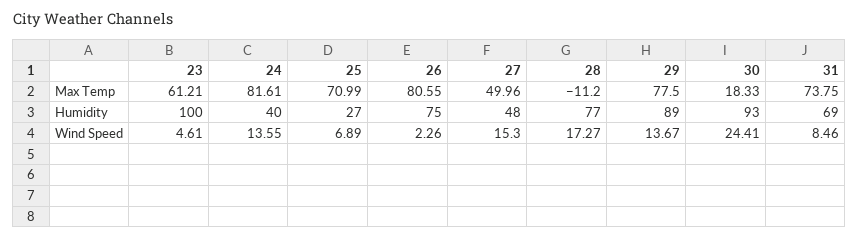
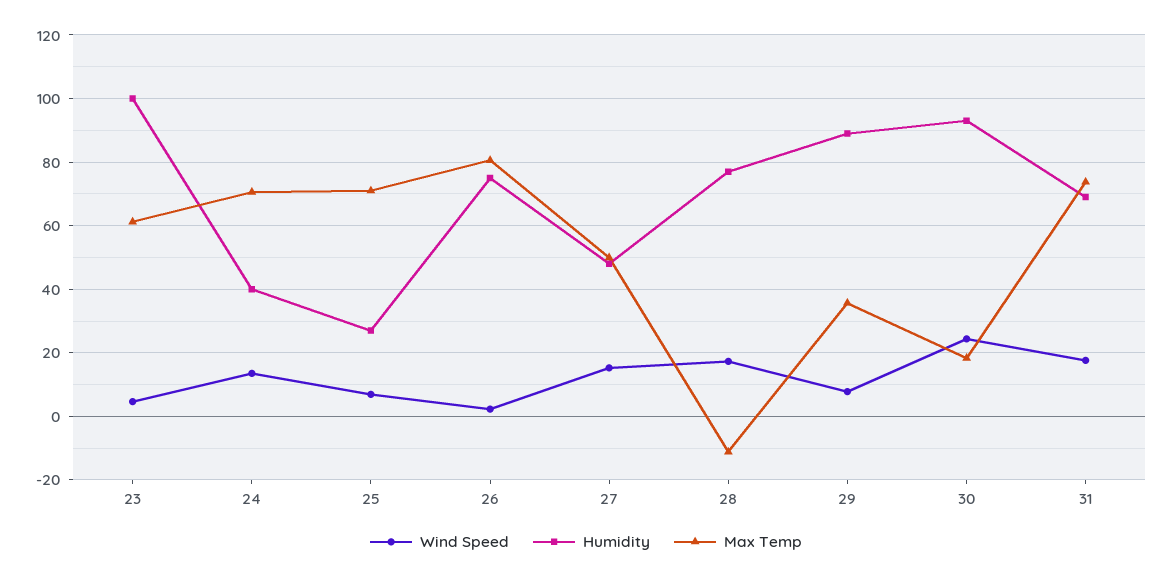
Max Temp, 24: 81.61 -> 70
Max Temp, 29: 77.5 -> 36
Wind Speed, 29: 13.67 -> 8
Wind Speed, 31: 8.46 -> 18

